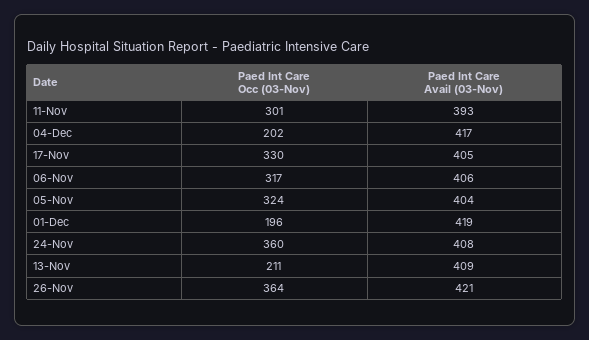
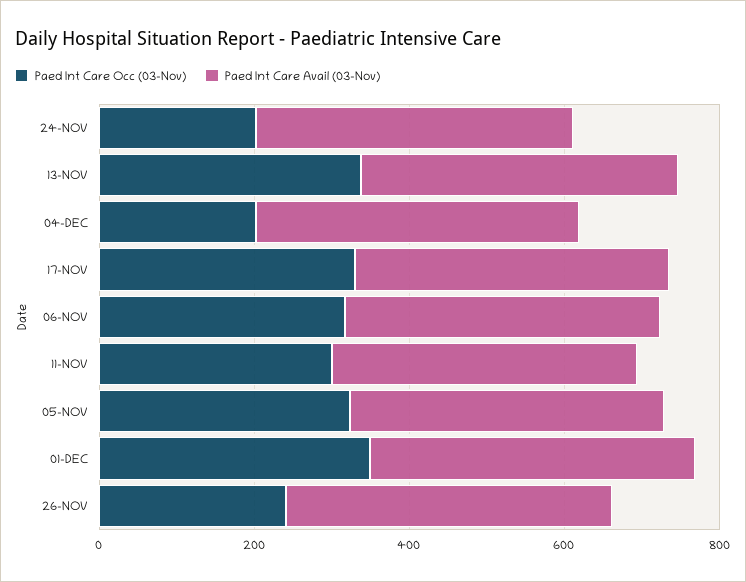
Paed Int Care Occ (03-Nov), 01-Dec: 196 -> 350
Paed Int Care Occ (03-Nov), 24-Nov: 360 -> 200
Paed Int Care Occ (03-Nov), 13-Nov: 211 -> 350
Paed Int Care Occ (03-Nov), 26-Nov: 364 -> 250

